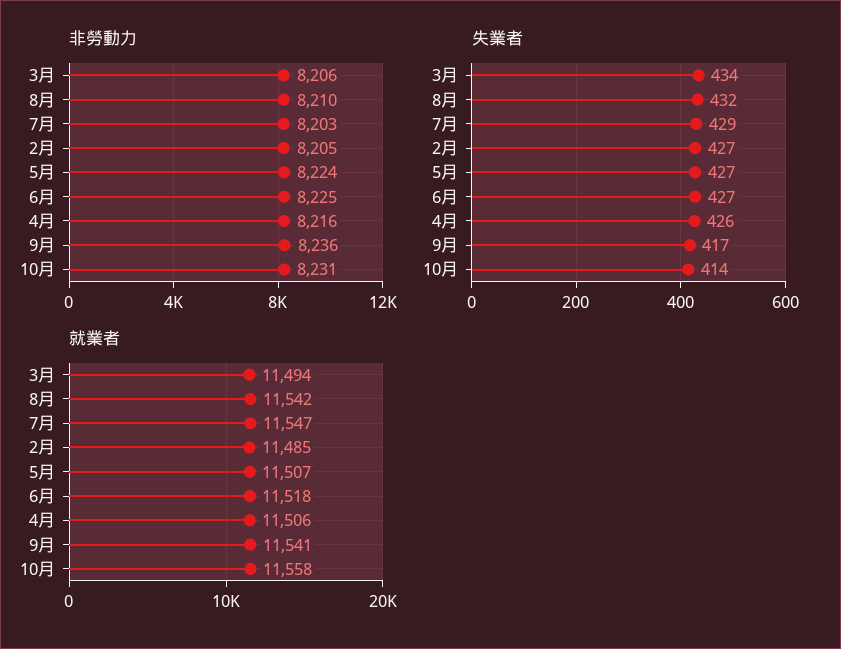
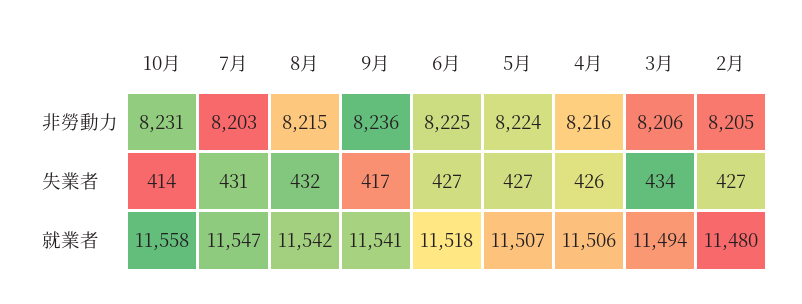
非勞動力, 8月: 8210 -> 8215
失業者, 7月: 429 -> 431
就業者, 2月: 11485 -> 11480

